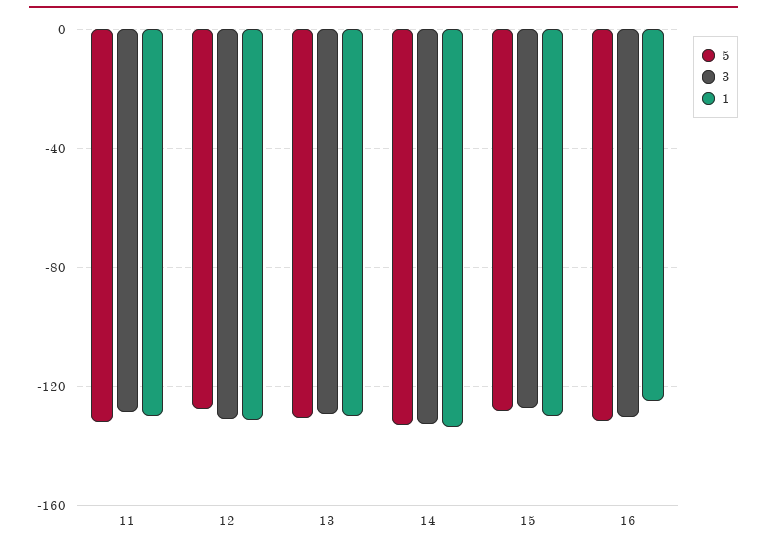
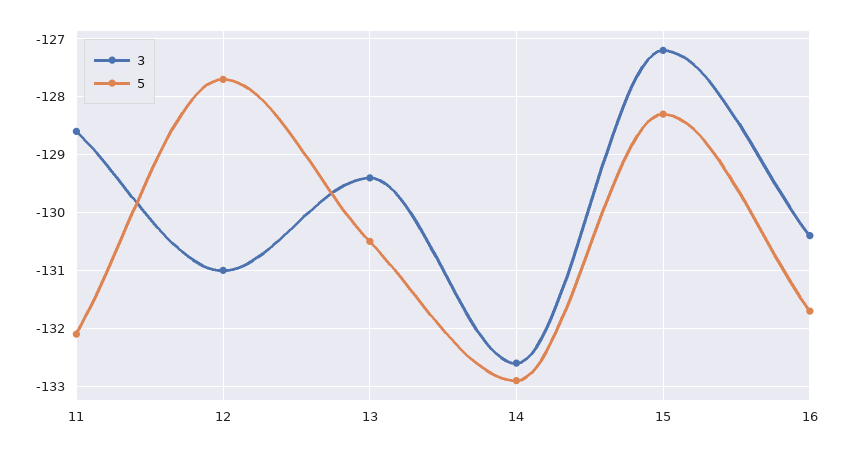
1, 11: -130 -> none
1, 12: -130 -> none
1, 13: -130 -> none
1, 14: -135 -> none
1, 15: -130 -> none
1, 16: -125 -> none

